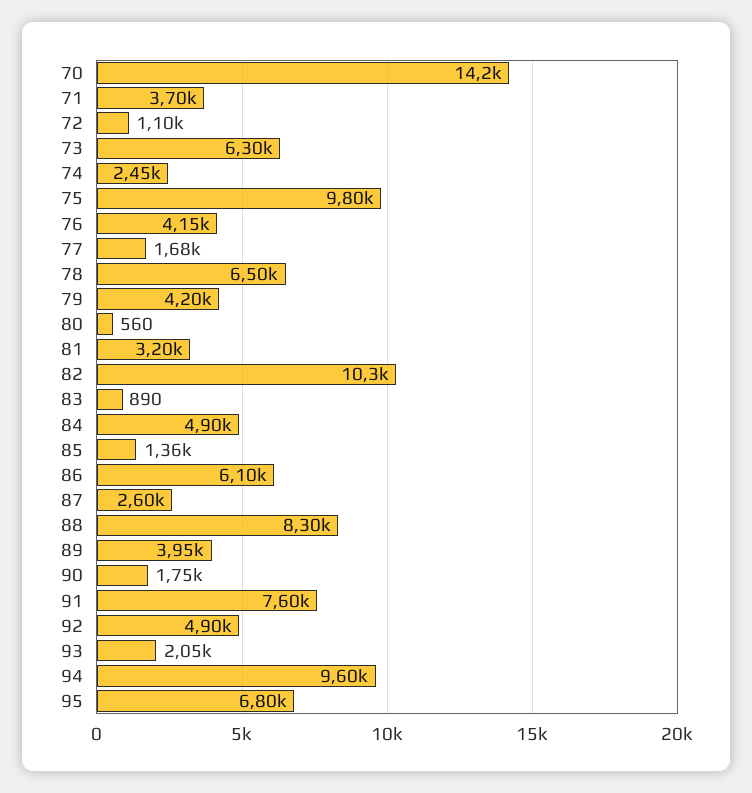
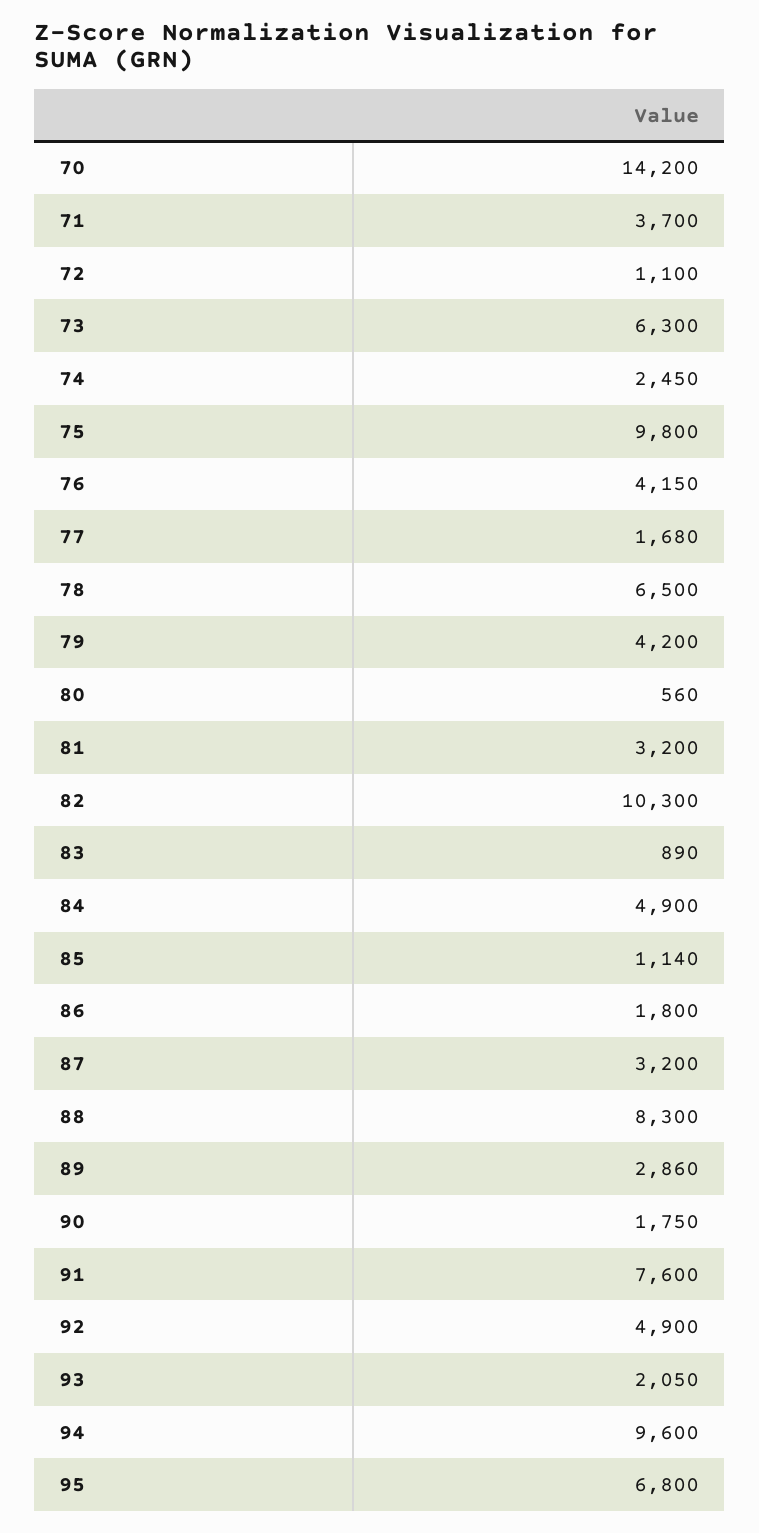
85: 1360 -> 1140
86: 6100 -> 1800
87: 2600 -> 3200
89: 3950 -> 2860

